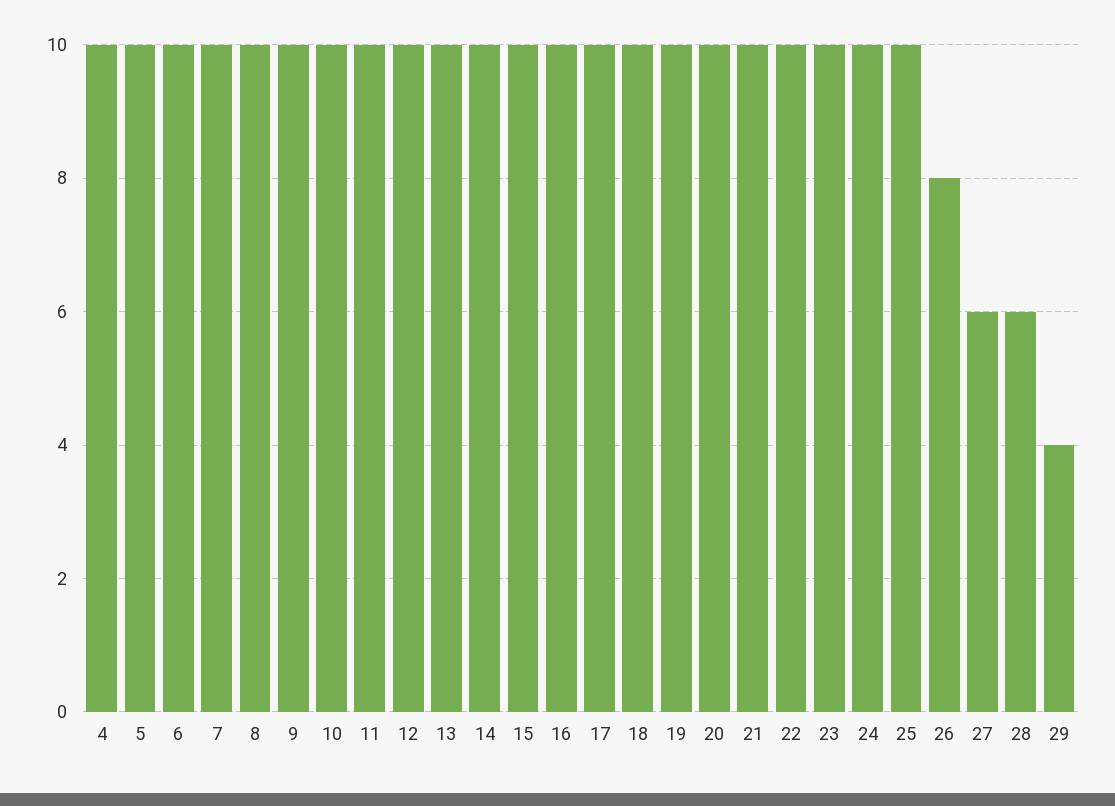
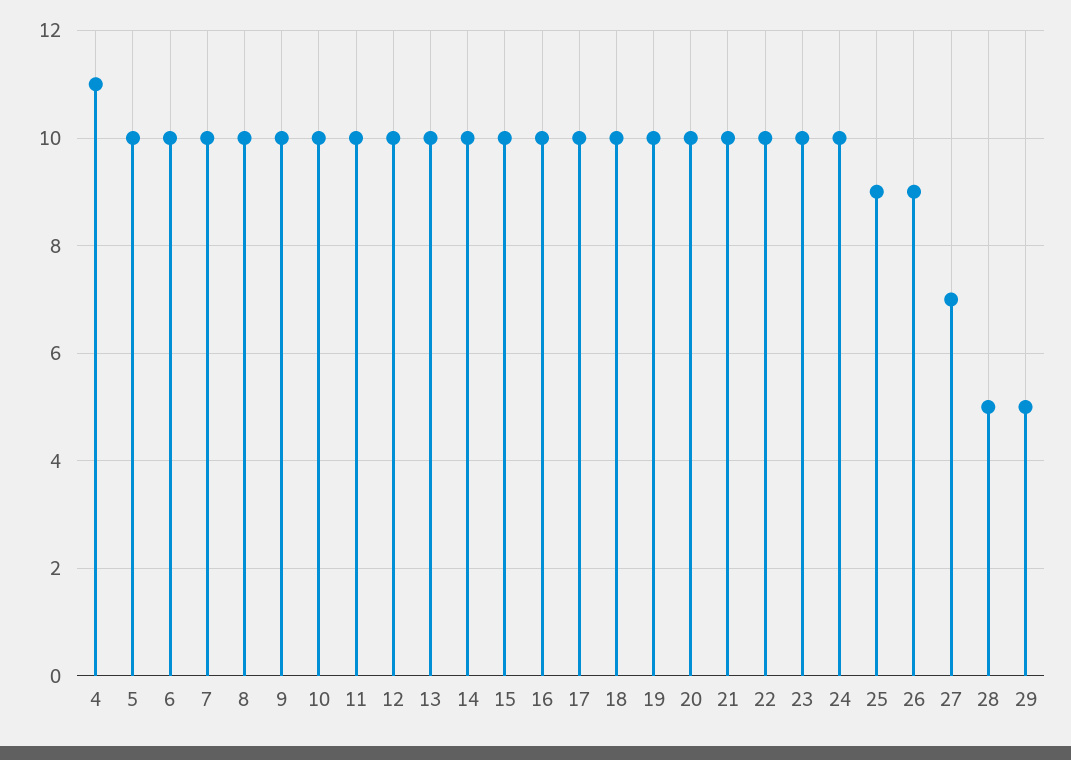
4: 10 -> 11
25: 10 -> 9
26: 8 -> 9
27: 6 -> 7
28: 6 -> 5
29: 4 -> 5

